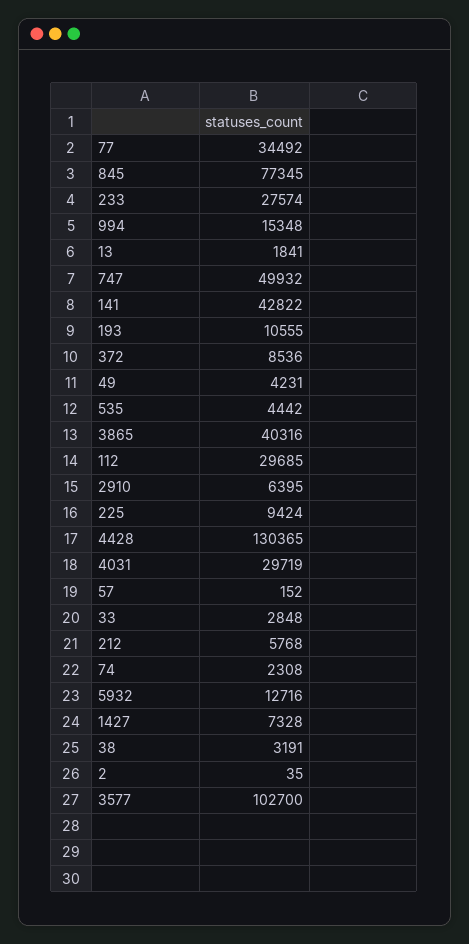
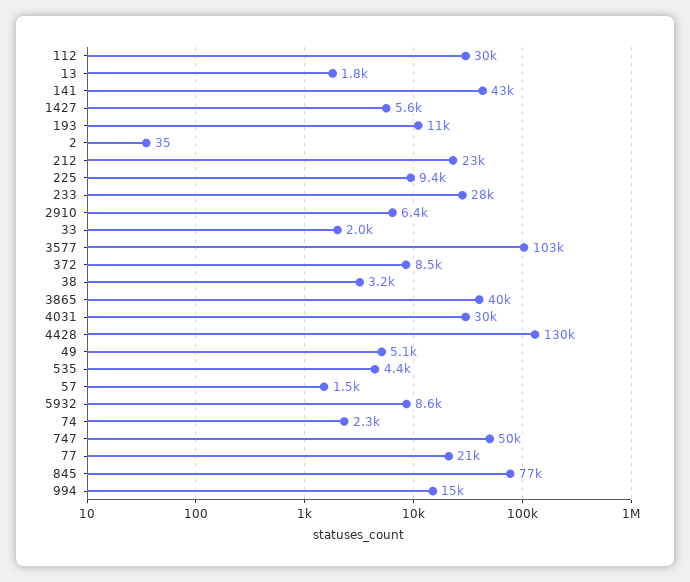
77: 34492 -> 21000
49: 4231 -> 5100
57: 152 -> 1500
33: 2848 -> 2000
212: 5768 -> 23000
5932: 12716 -> 8600
1427: 7328 -> 5600

